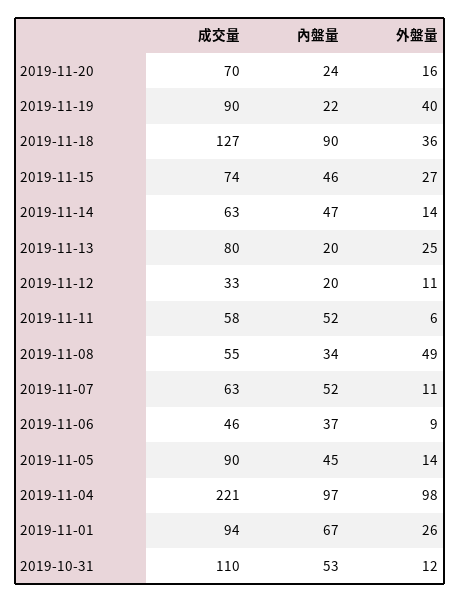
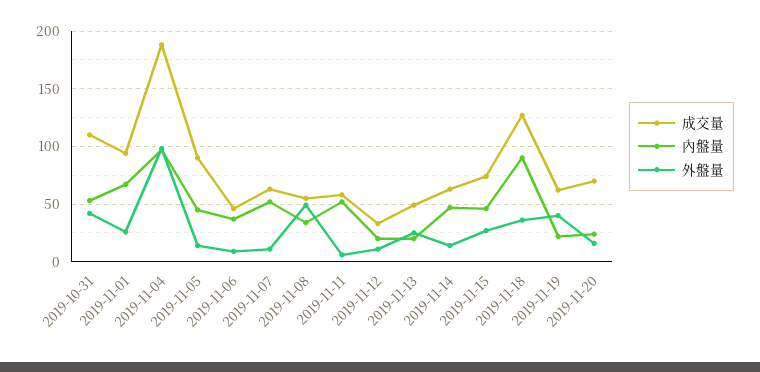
成交量, 2019-11-19: 90 -> 60
成交量, 2019-11-13: 80 -> 50
成交量, 2019-11-04: 221 -> 190
外盤量, 2019-10-31: 12 -> 40

